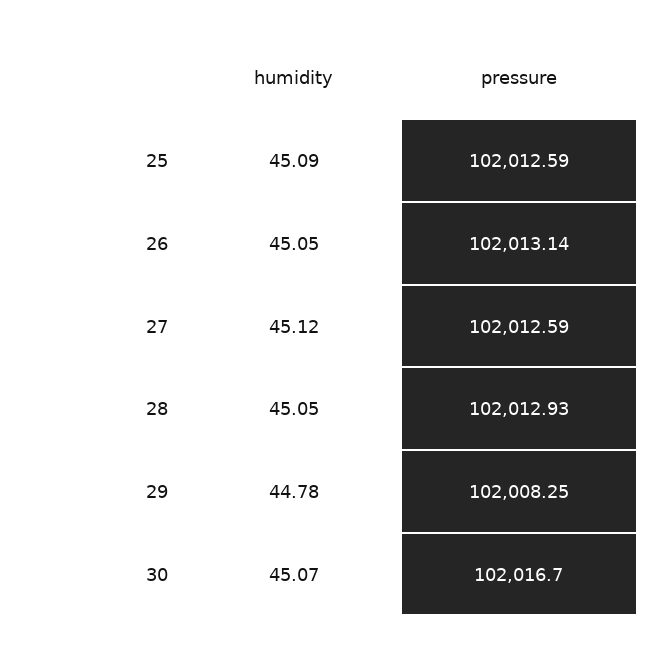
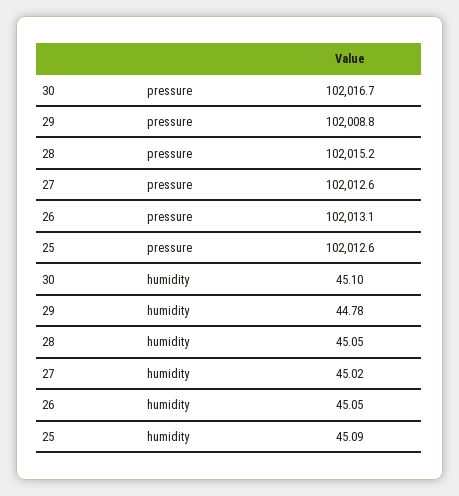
humidity, 27: 45.12 -> 45.02
pressure, 28: 102012.93 -> 102015.2
pressure, 29: 102008.25 -> 102008.8
humidity, 30: 45.07 -> 45.1

